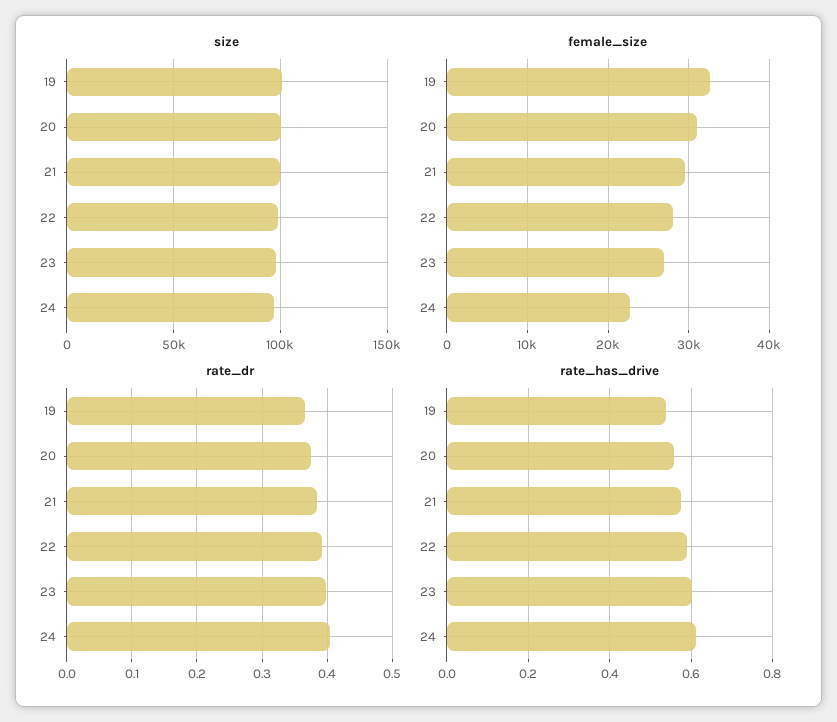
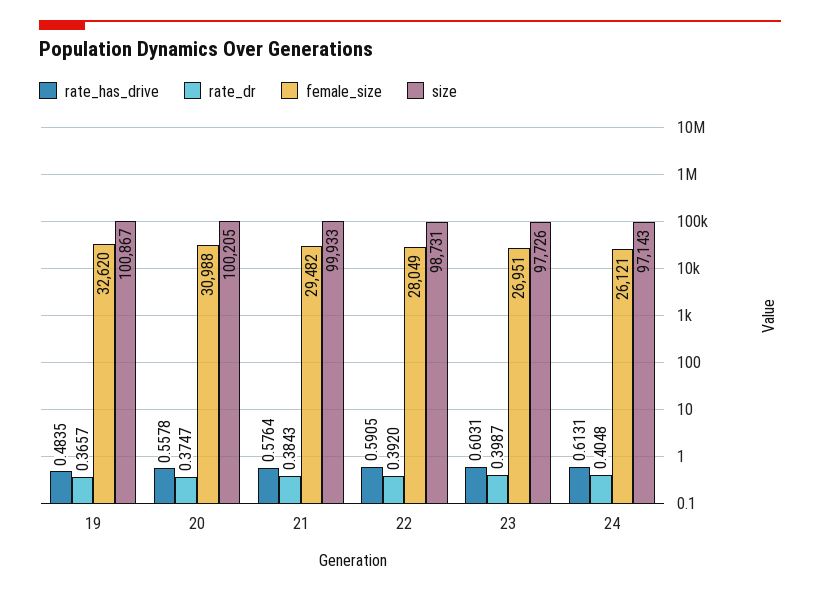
female_size, 24: 23000 -> 26121
rate_has_drive, 19: 0.54 -> 0.4835

